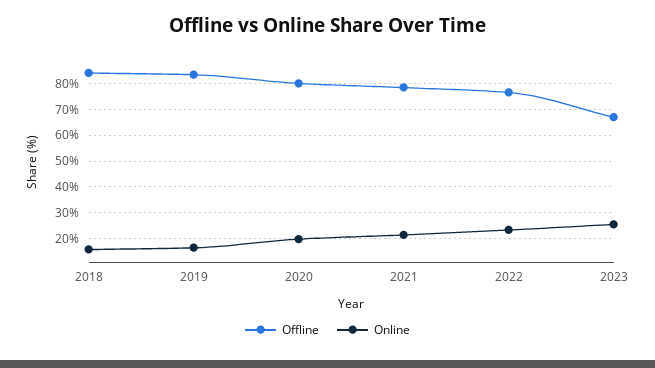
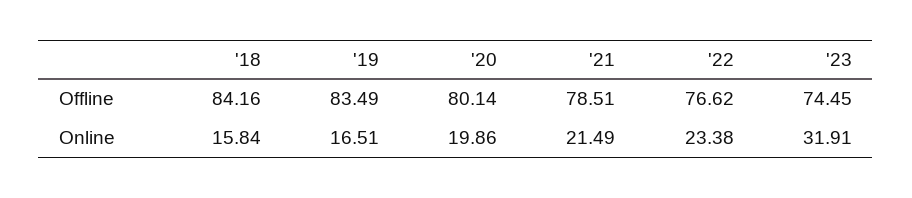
Offline, 2023: 67.5 -> 74.45
Online, 2023: 25 -> 31.91

